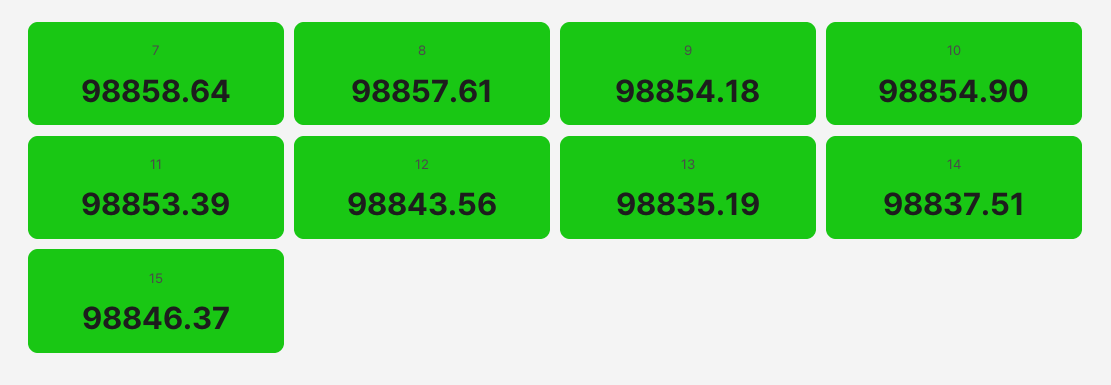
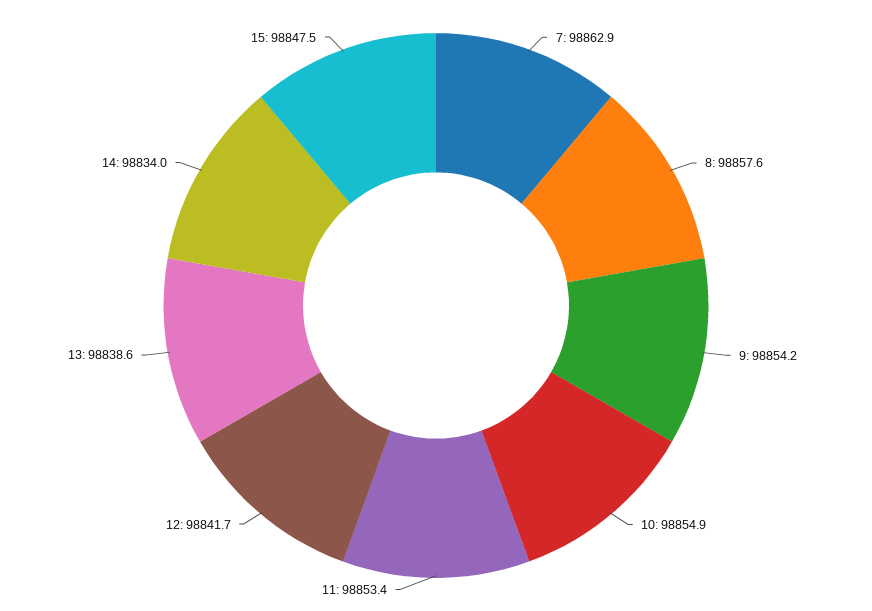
7: 98858.64 -> 98862.9
12: 98843.56 -> 98841.7
13: 98835.19 -> 98838.6
14: 98837.51 -> 98834
15: 98846.37 -> 98847.5

